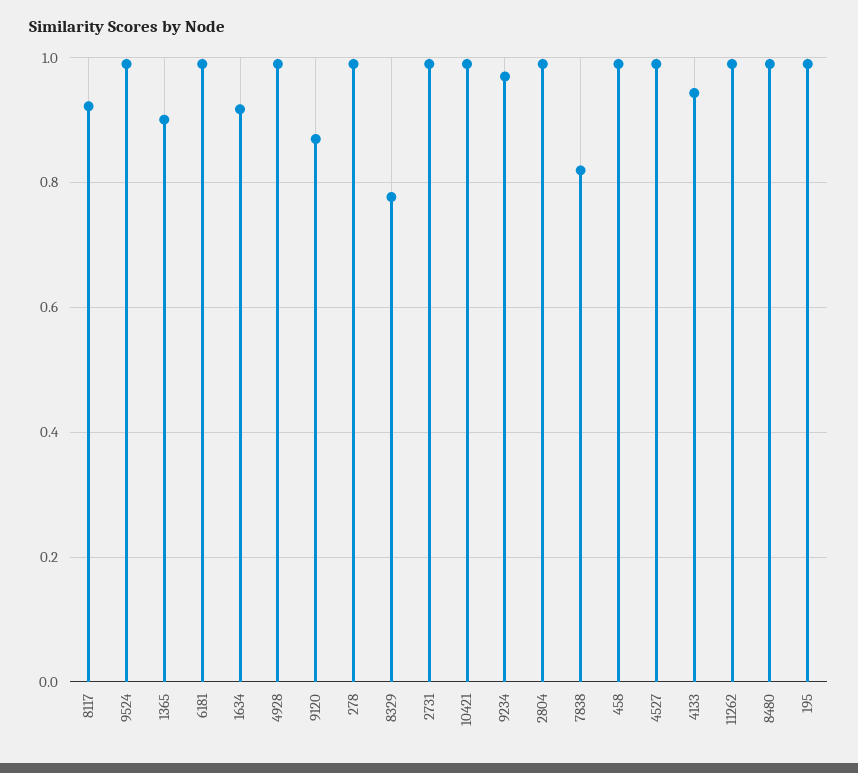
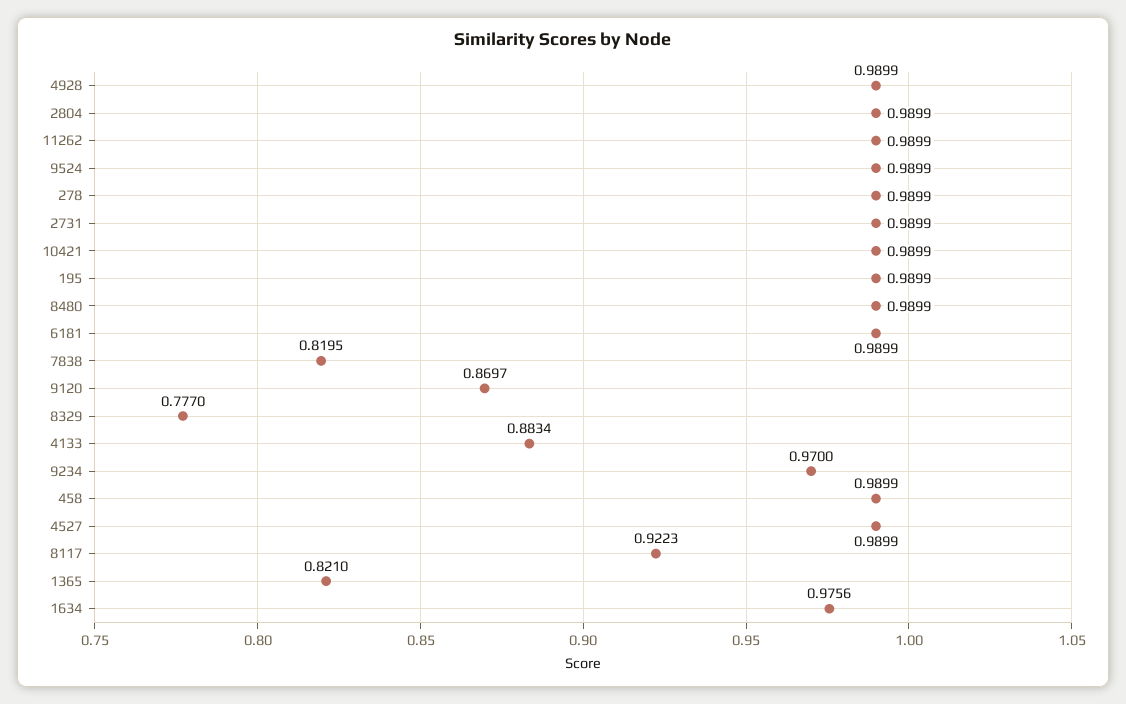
1365: 0.9 -> 0.821
1634: 0.92 -> 0.9756
4133: 0.94 -> 0.8834

